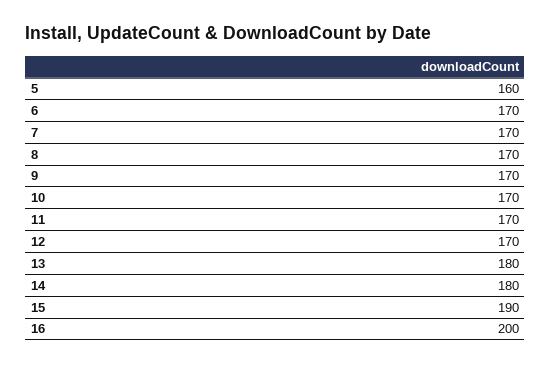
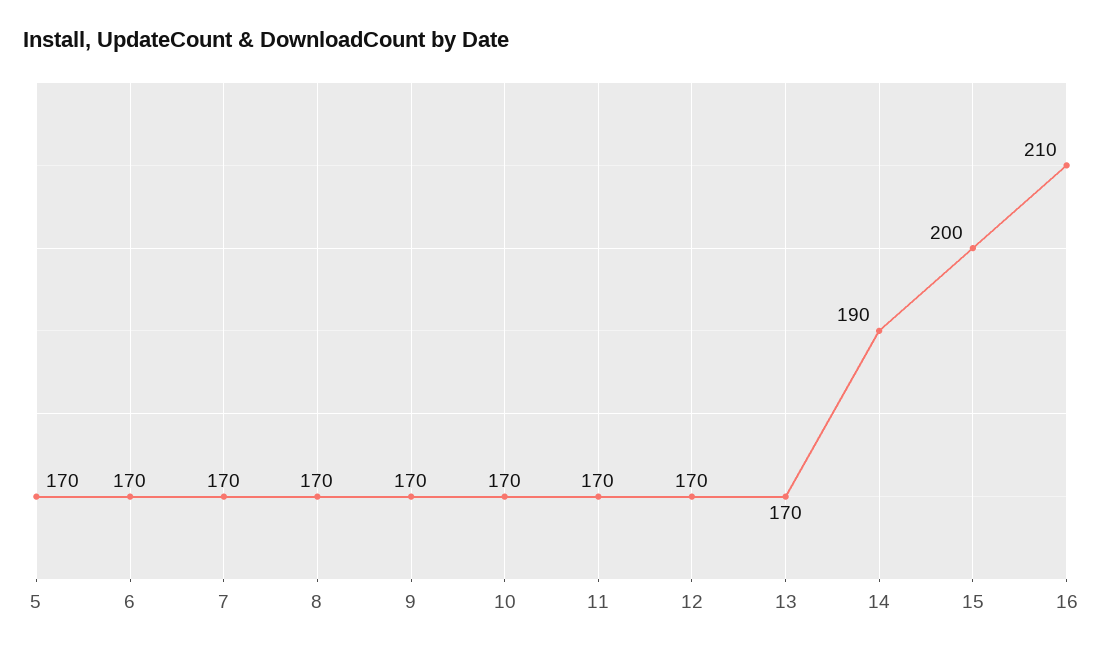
5: 160 -> 170
13: 180 -> 170
14: 180 -> 190
15: 190 -> 200
16: 200 -> 210

